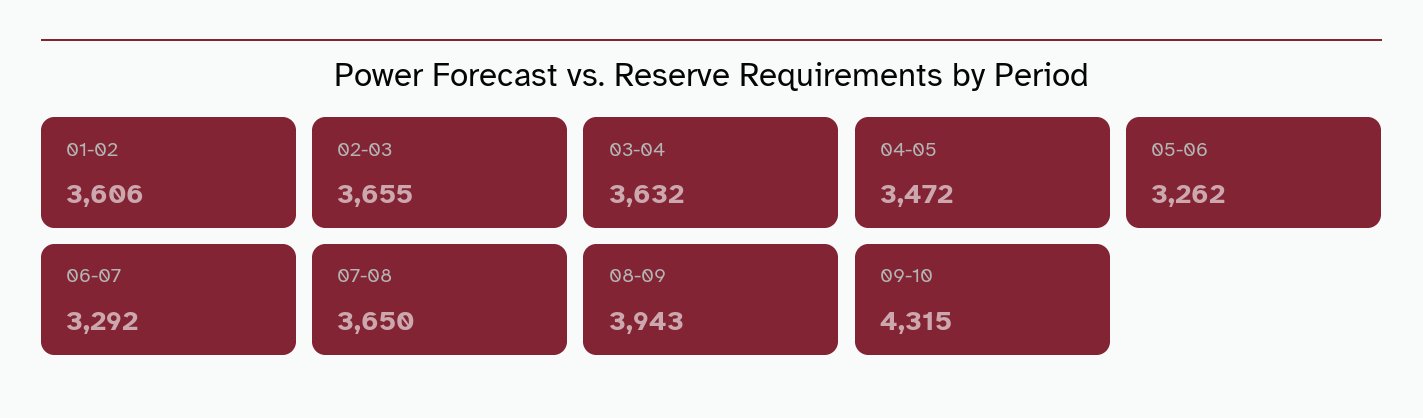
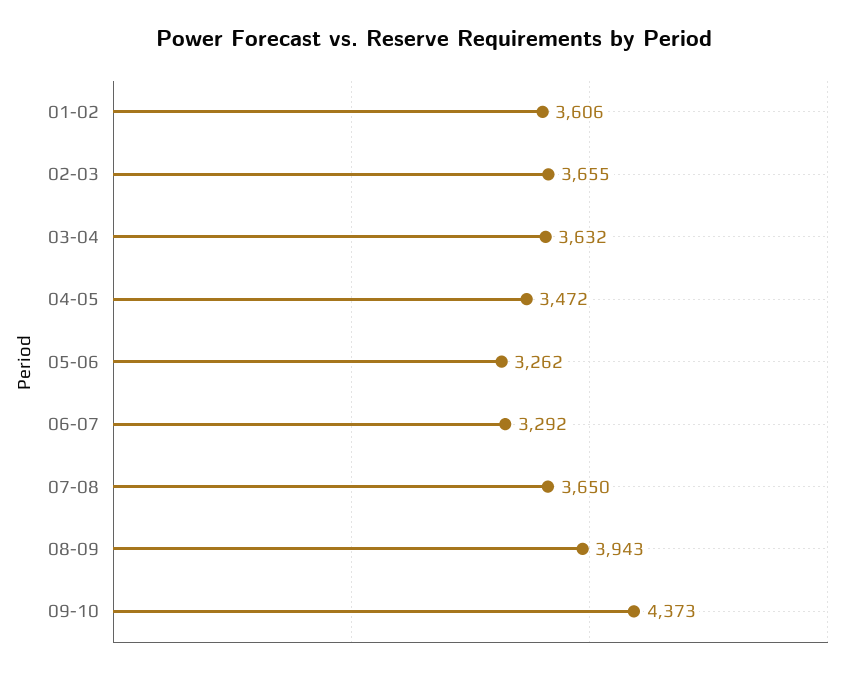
09-10: 4315 -> 4373

